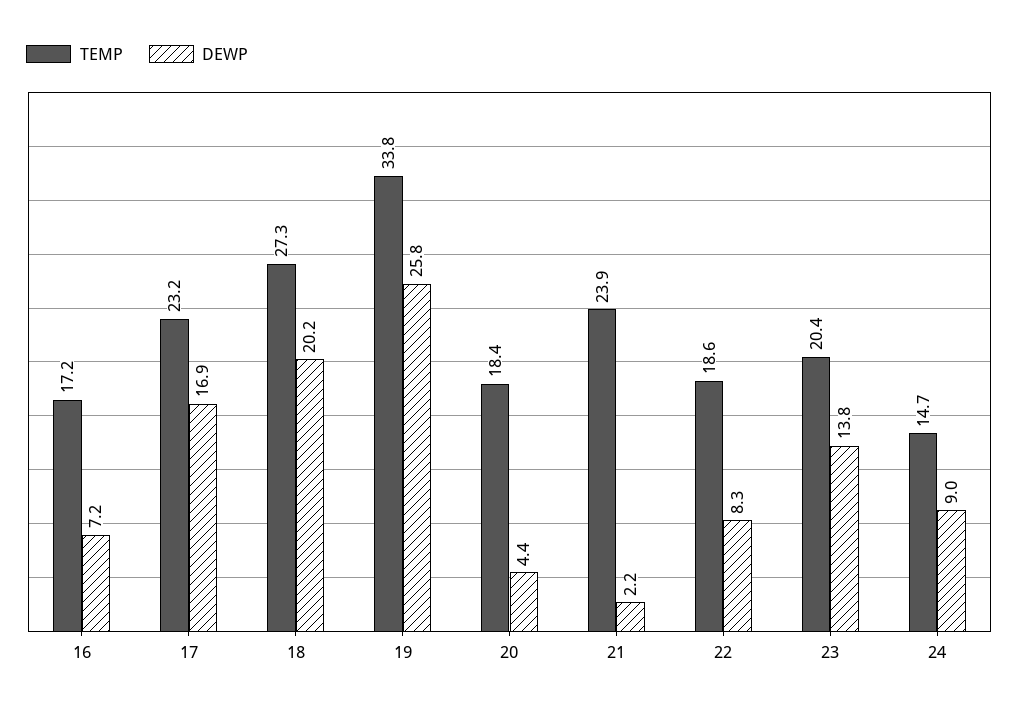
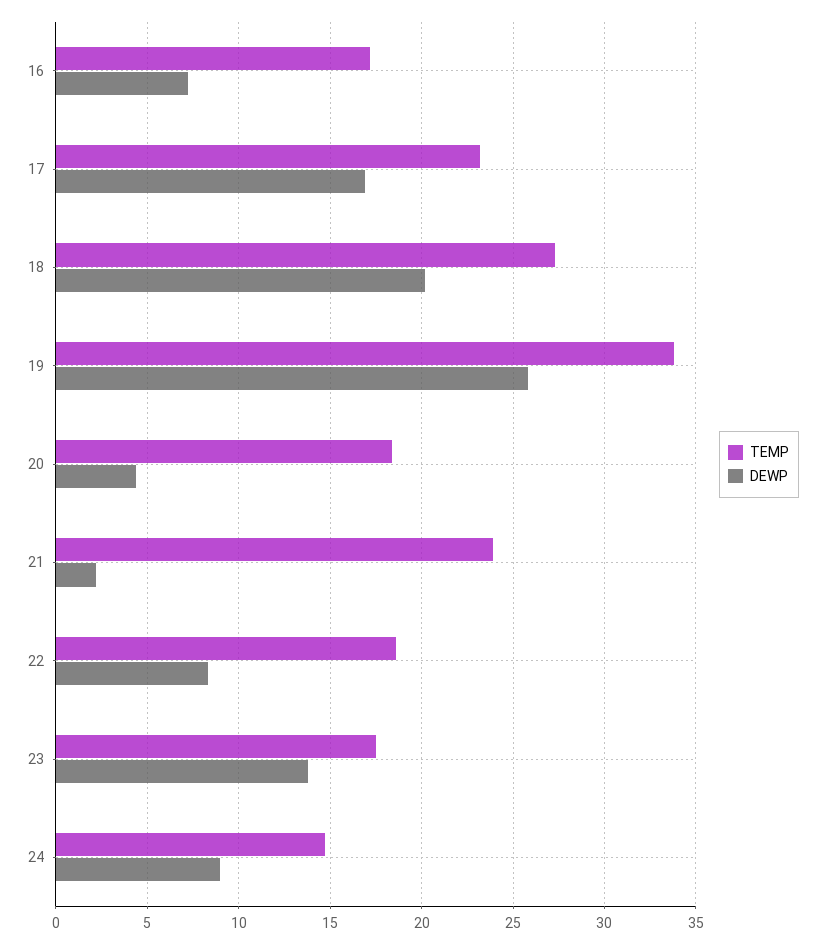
TEMP, 23: 20.4 -> 17.5

